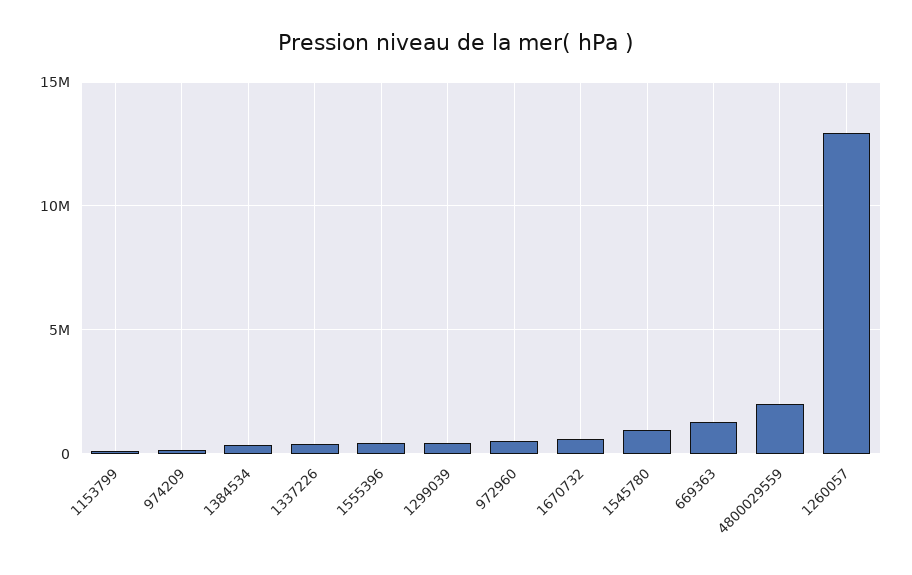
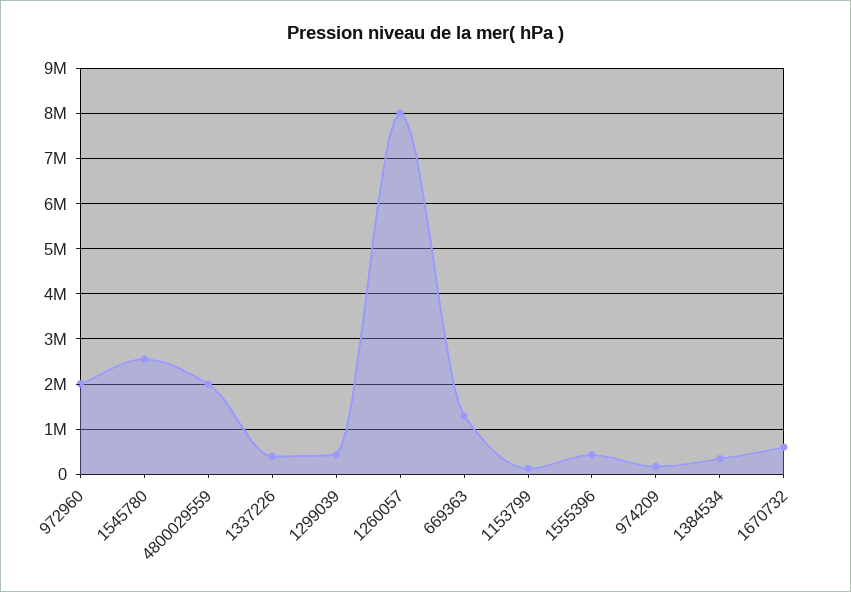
972960: 500000 -> 2000000
1545780: 1000000 -> 2600000
1260057: 13000000 -> 8000000

